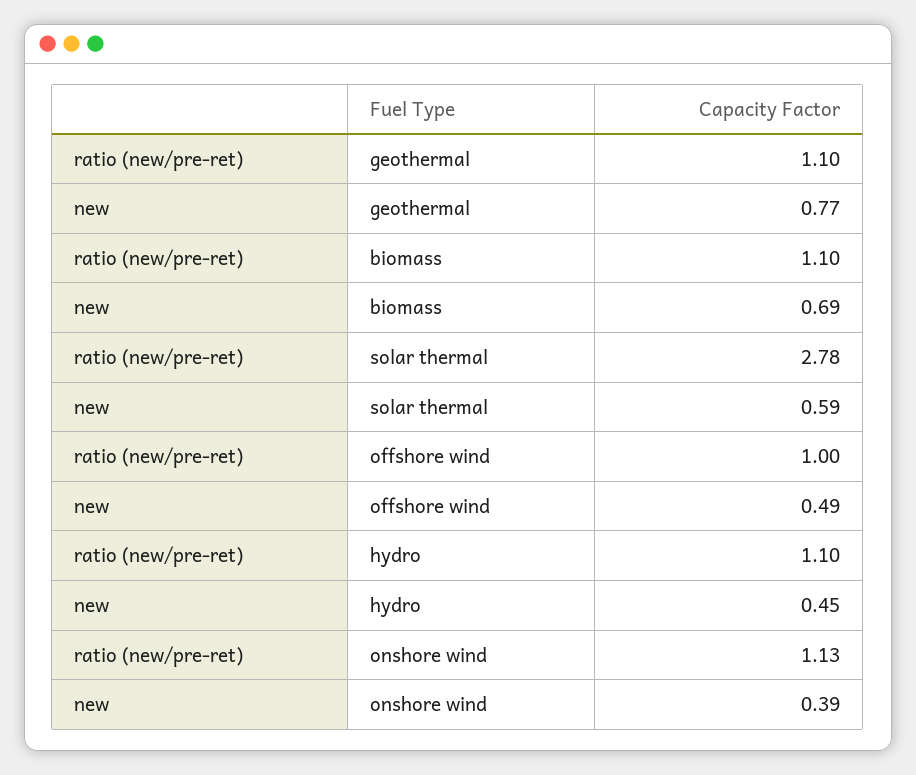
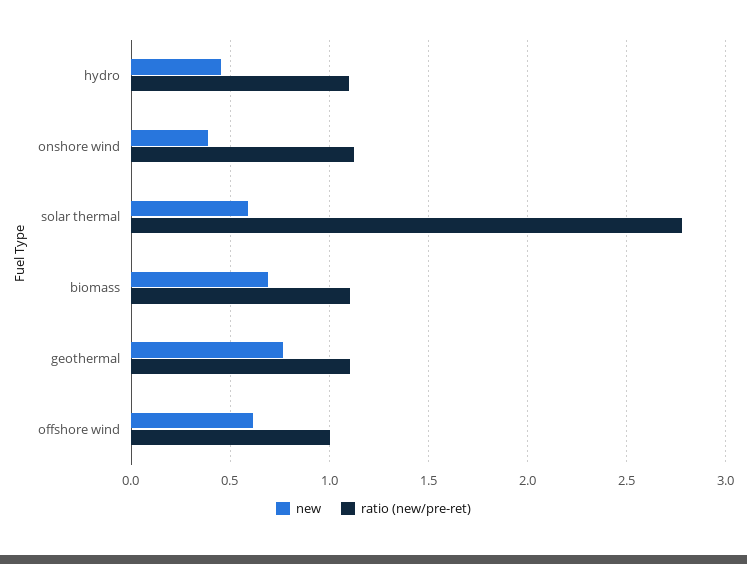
new, offshore wind: 0.49 -> 0.6

